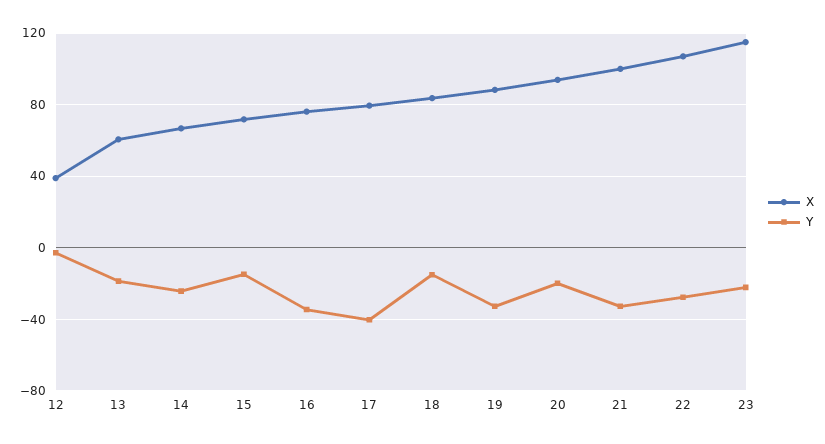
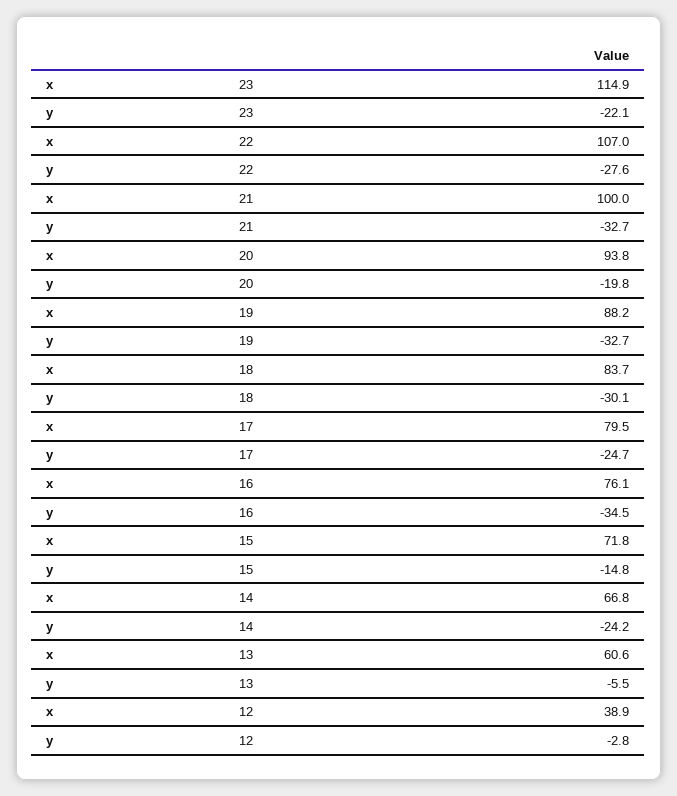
Y, 13: -20 -> -5.5
Y, 17: -40 -> -24.7
Y, 18: -15 -> -30.1

